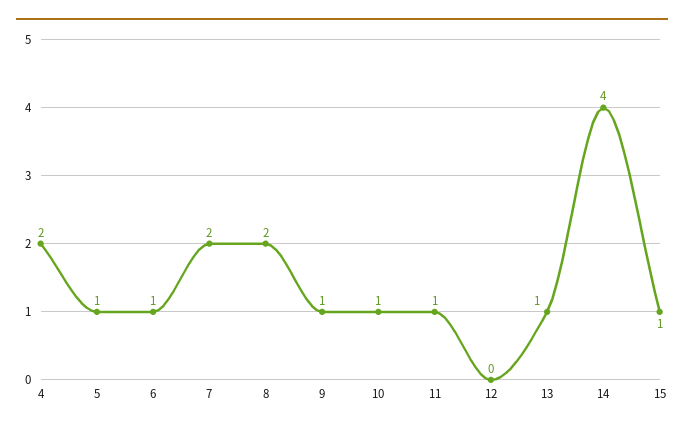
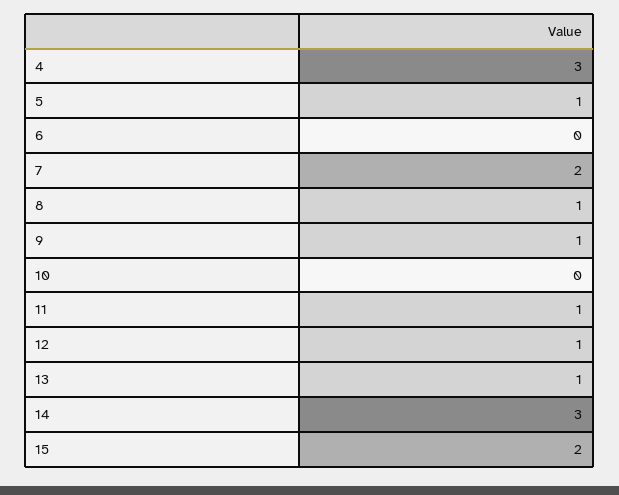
4: 2 -> 3
6: 1 -> 0
8: 2 -> 1
10: 1 -> 0
12: 0 -> 1
14: 4 -> 3
15: 1 -> 2

